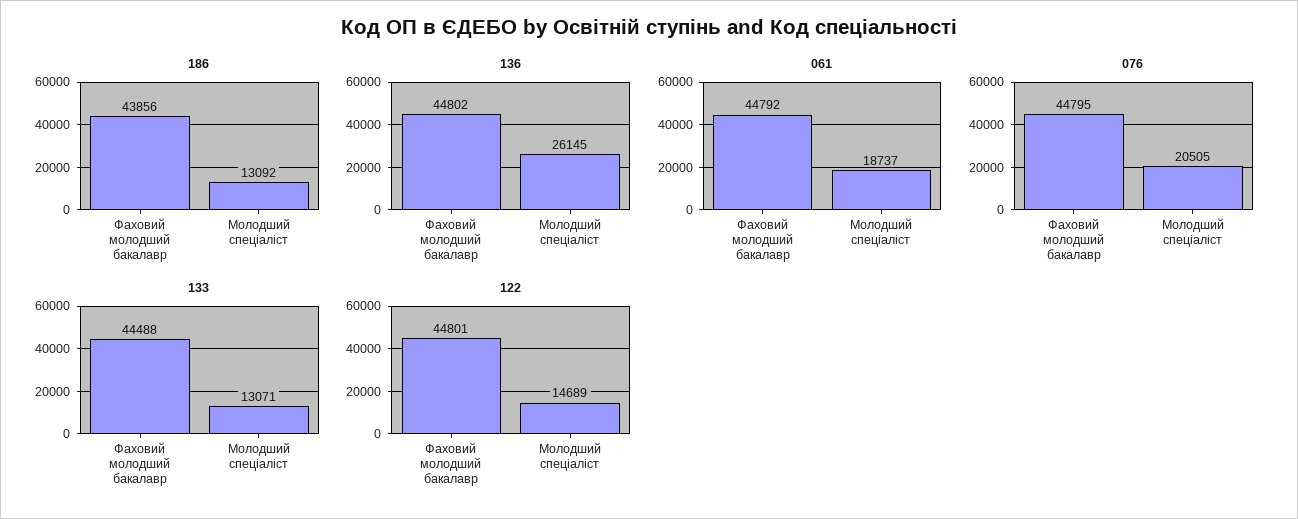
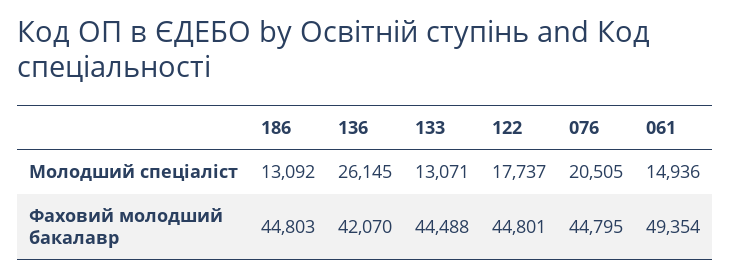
186, Фаховий молодший бакалавр: 43856 -> 44803
136, Фаховий молодший бакалавр: 44802 -> 42070
061, Фаховий молодший бакалавр: 44792 -> 49354
061, Молодший спеціаліст: 18737 -> 14936
122, Молодший спеціаліст: 14689 -> 17737

